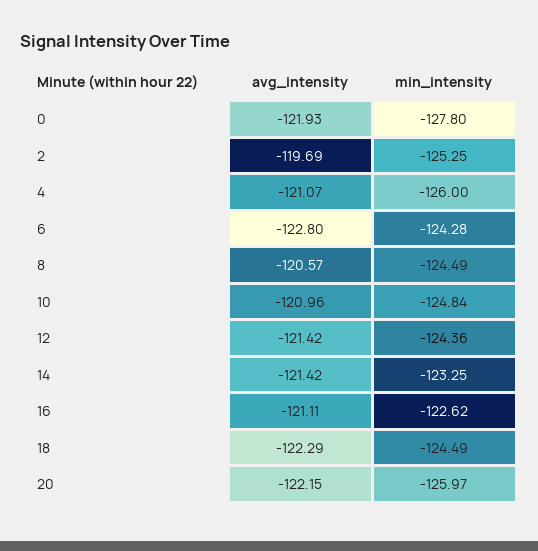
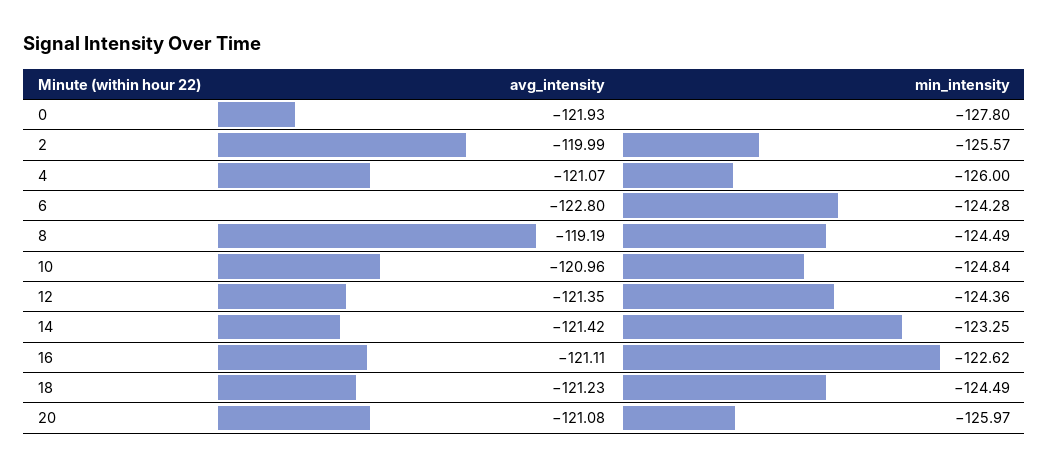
avg_intensity, 2: -119.69 -> -119.99
min_intensity, 2: -125.25 -> -125.57
avg_intensity, 8: -120.57 -> -119.19
avg_intensity, 12: -121.42 -> -121.35
avg_intensity, 18: -122.29 -> -121.23
avg_intensity, 20: -122.15 -> -121.08

